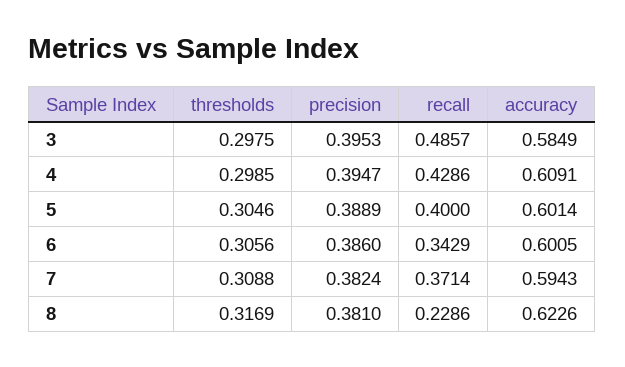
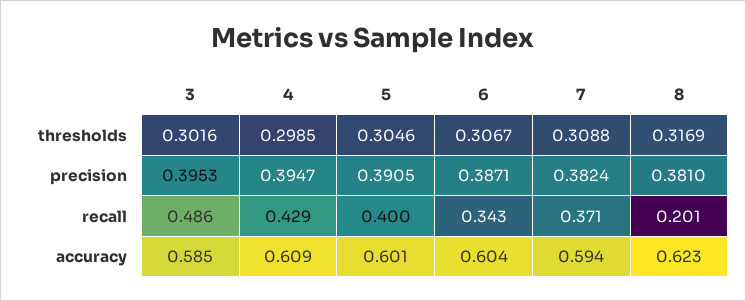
thresholds, 3: 0.2975 -> 0.3016
precision, 5: 0.3889 -> 0.3905
thresholds, 6: 0.3056 -> 0.3067
precision, 6: 0.386 -> 0.3871
accuracy, 6: 0.6005 -> 0.604
recall, 8: 0.2286 -> 0.201

